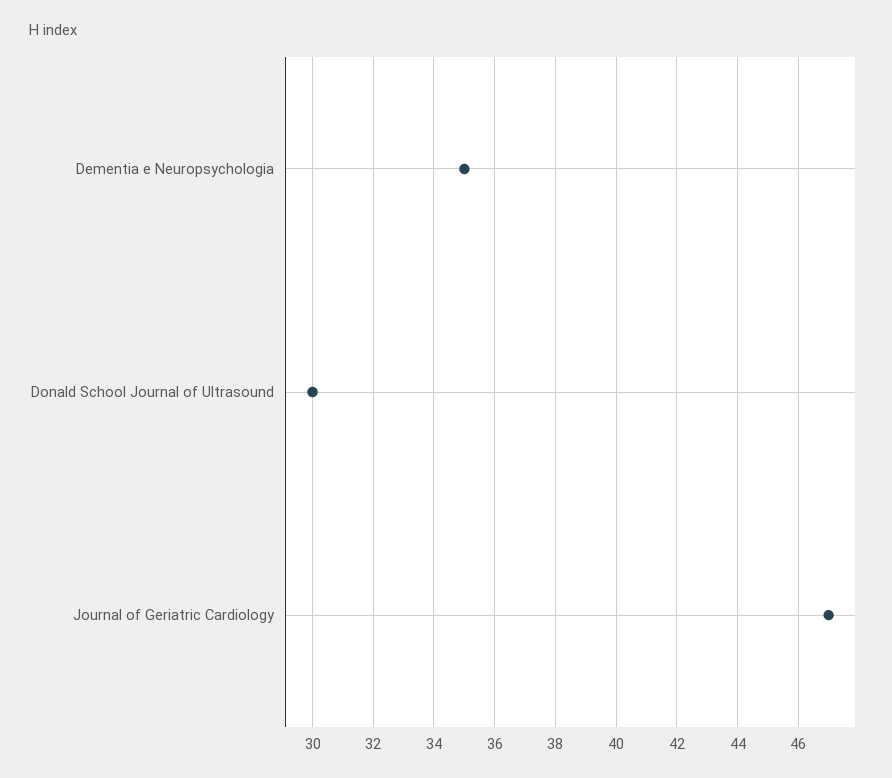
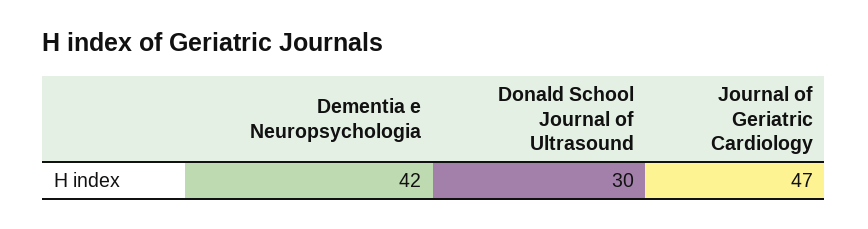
Dementia e Neuropsychologia: 35 -> 42

